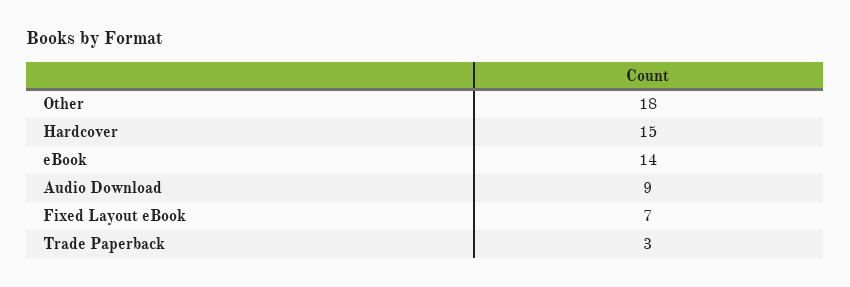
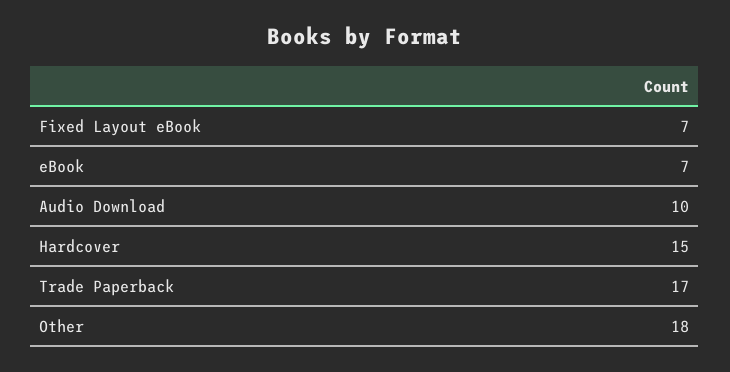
eBook: 14 -> 7
Audio Download: 9 -> 10
Trade Paperback: 3 -> 17

